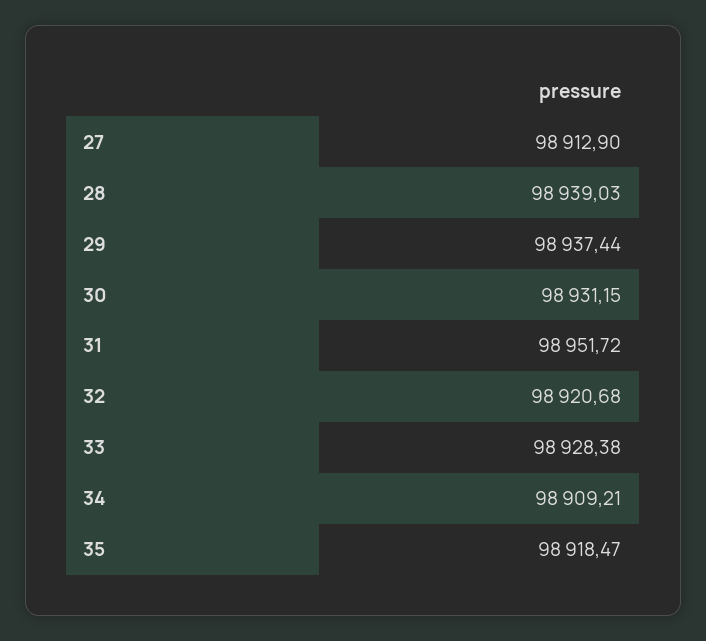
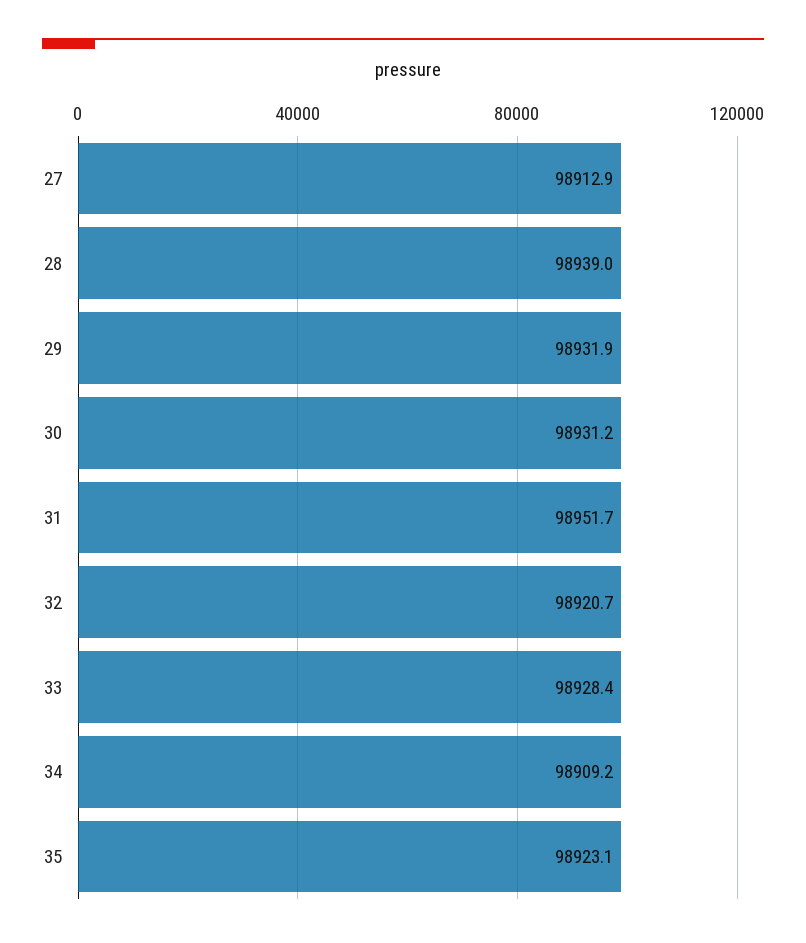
29: 98937.44 -> 98931.9
35: 98918.47 -> 98923.1

